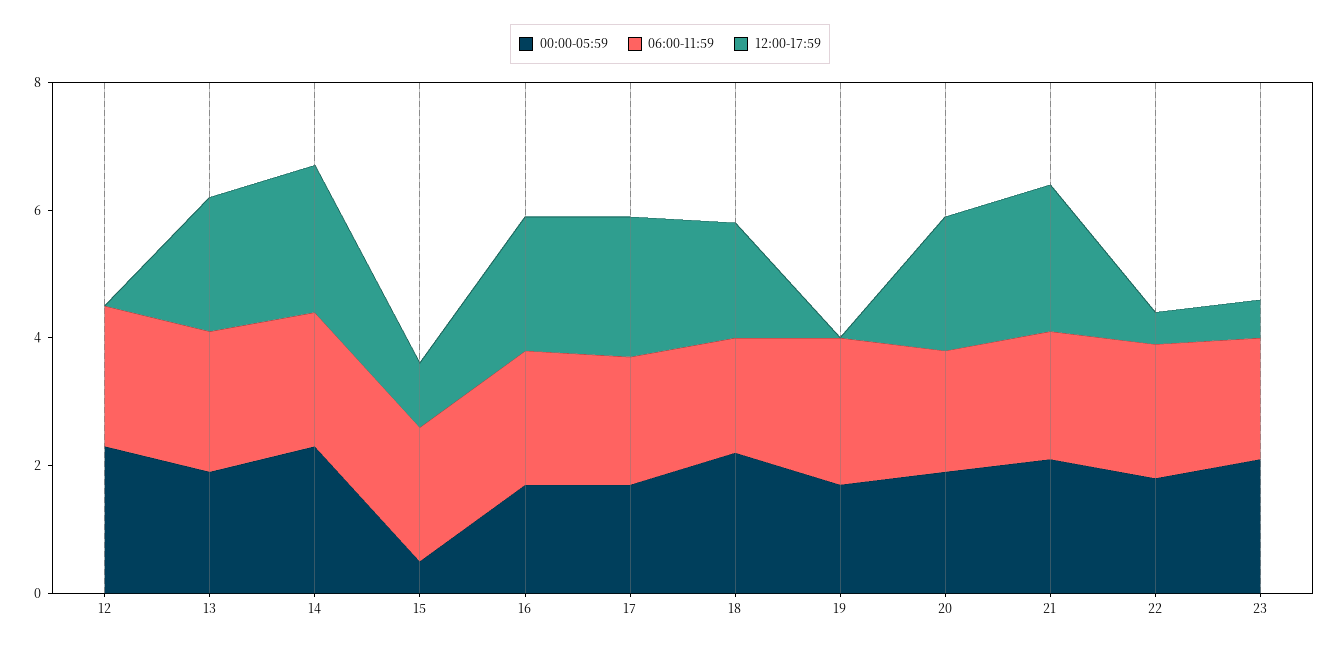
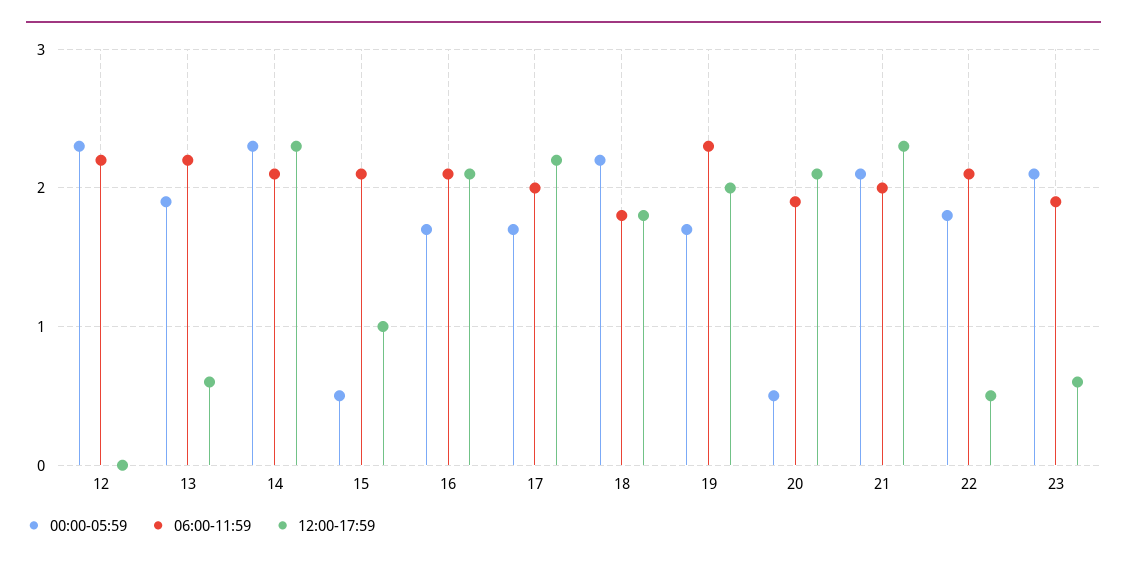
12:00-17:59, 13: 2 -> 0.6
12:00-17:59, 19: 0 -> 2
00:00-05:59, 20: 2 -> 0.5

